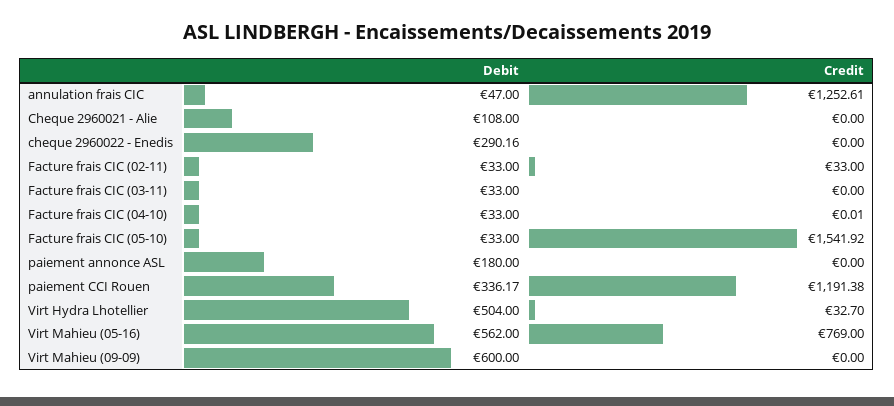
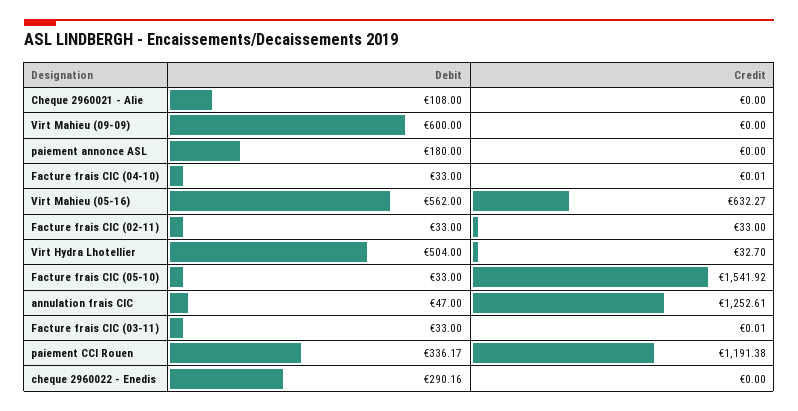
Credit, Facture frais CIC (03-11): 0 -> 0.01
Credit, Virt Mahieu (05-16): 769 -> 632.27

